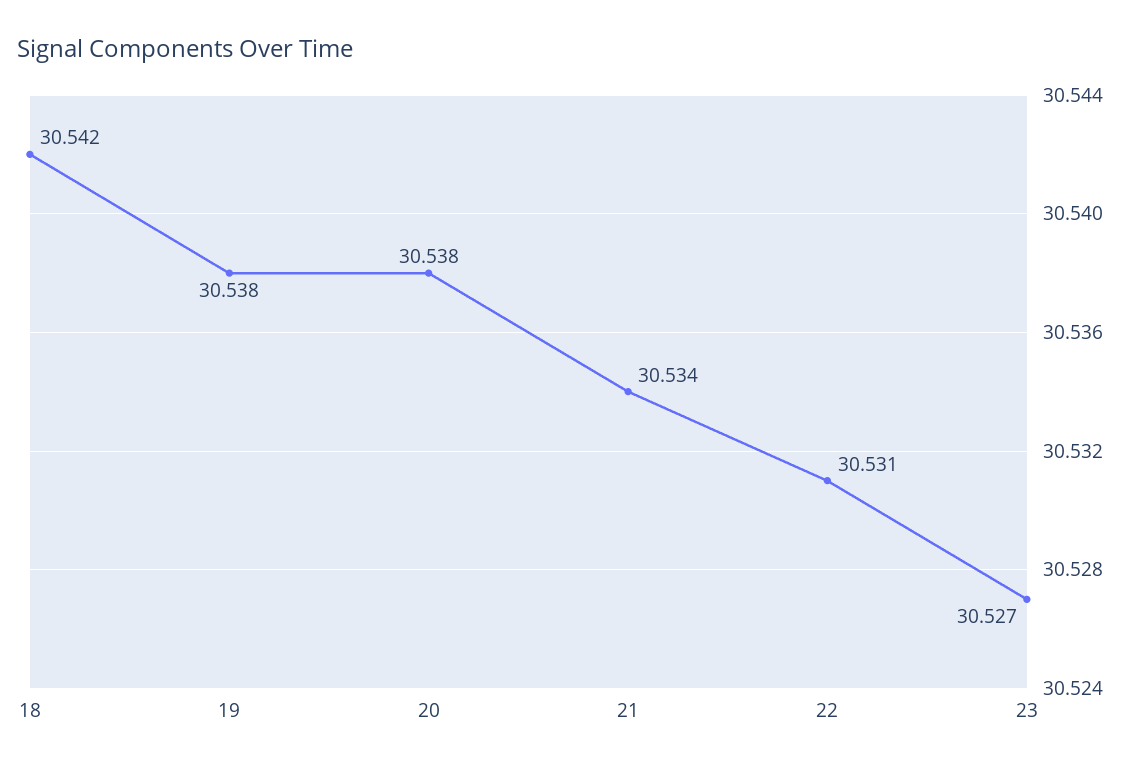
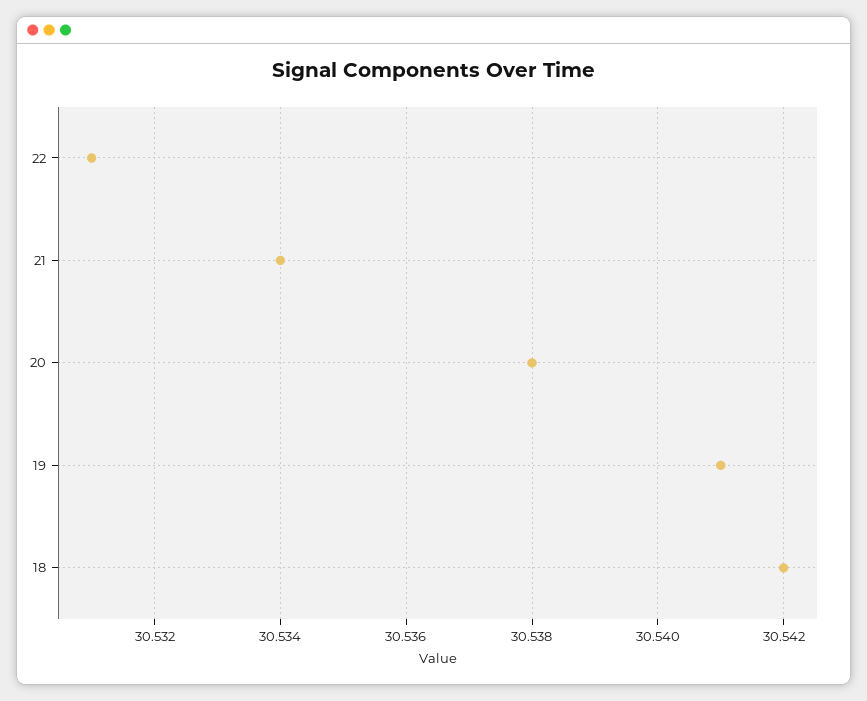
19: 30.538 -> 30.541
23: 30.527 -> none

